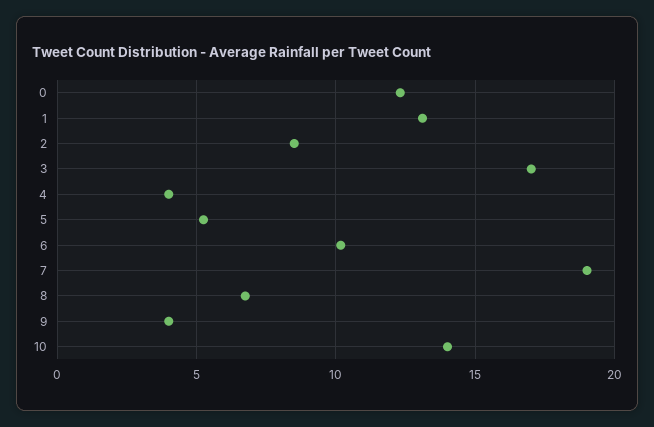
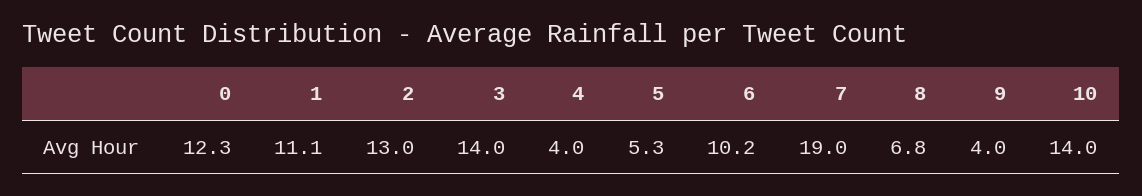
1: 13 -> 11.1
2: 8.5 -> 13
3: 17 -> 14

